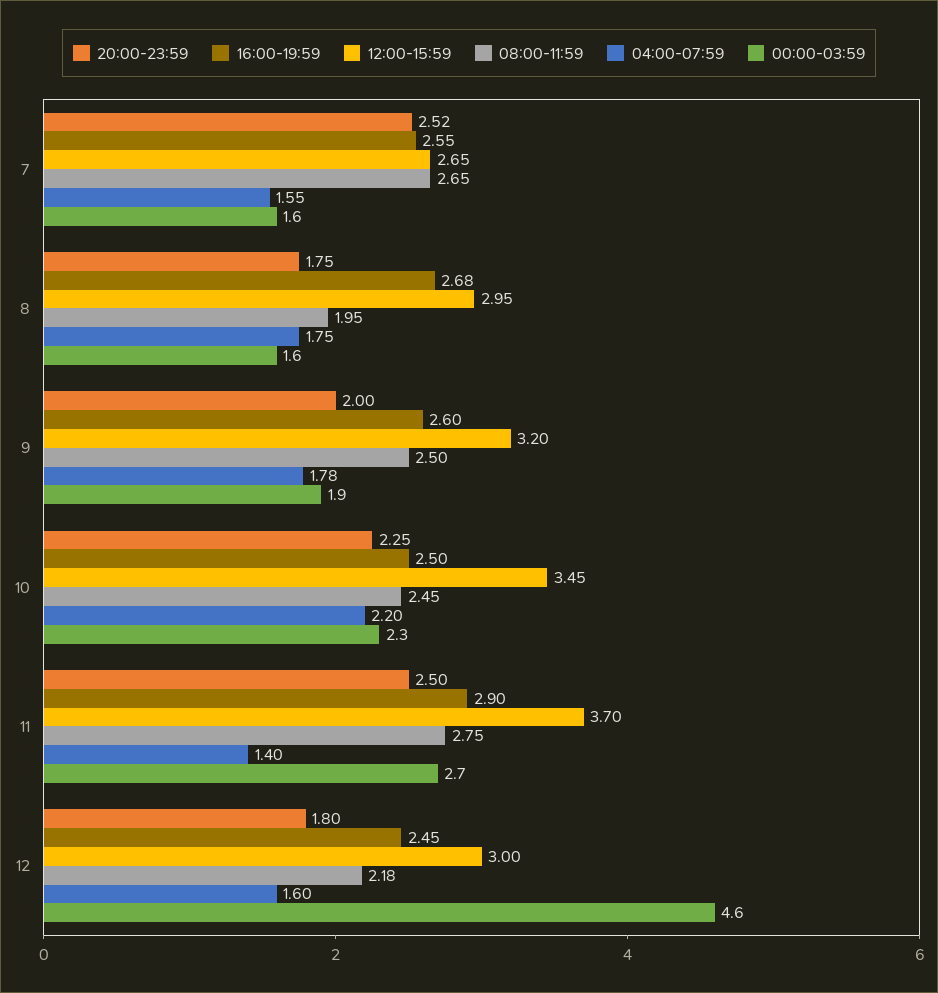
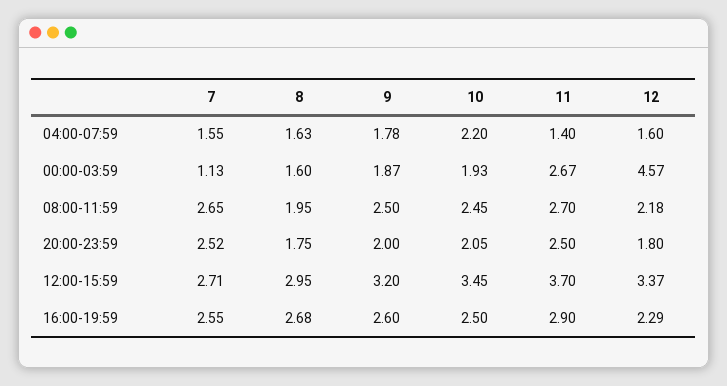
12:00-15:59, 7: 2.65 -> 2.71
00:00-03:59, 7: 1.6 -> 1.13
04:00-07:59, 8: 1.75 -> 1.63
20:00-23:59, 10: 2.25 -> 2.05
00:00-03:59, 10: 2.3 -> 1.93
08:00-11:59, 11: 2.75 -> 2.7
16:00-19:59, 12: 2.45 -> 2.29
12:00-15:59, 12: 3 -> 3.37

